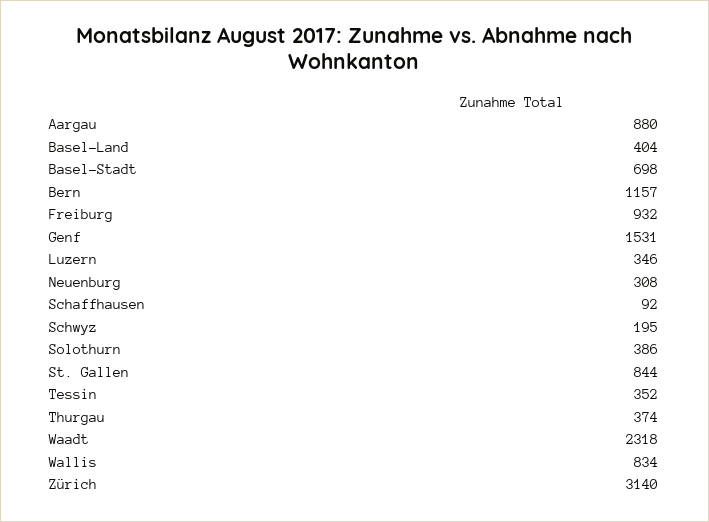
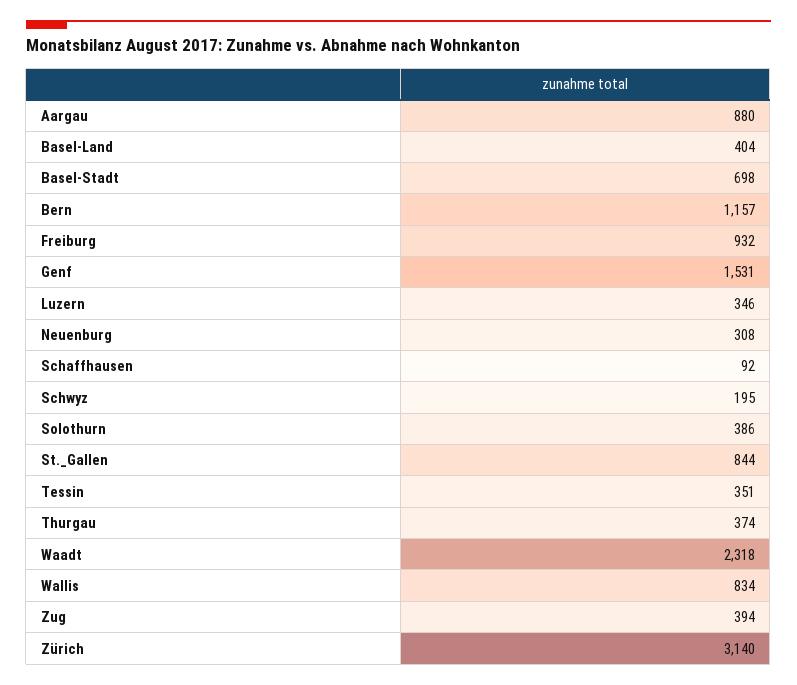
Tessin: 352 -> 351
Zug: none -> 394

